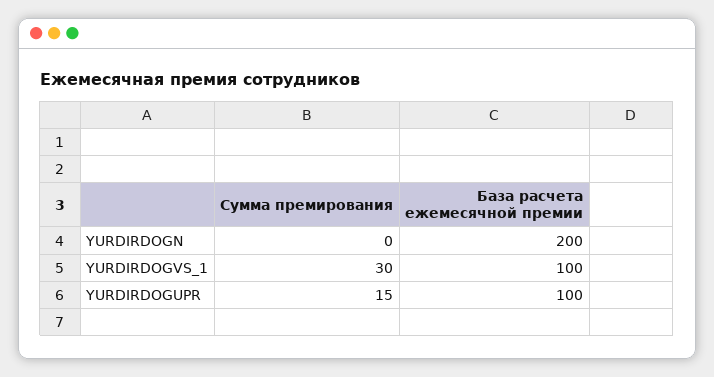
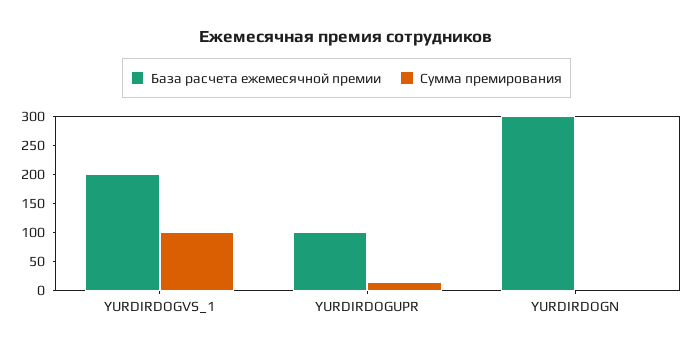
База расчета ежемесячной премии, YURDIRDOGN: 200 -> 300
Сумма премирования, YURDIRDOGVS_1: 30 -> 100
База расчета ежемесячной премии, YURDIRDOGVS_1: 100 -> 200

